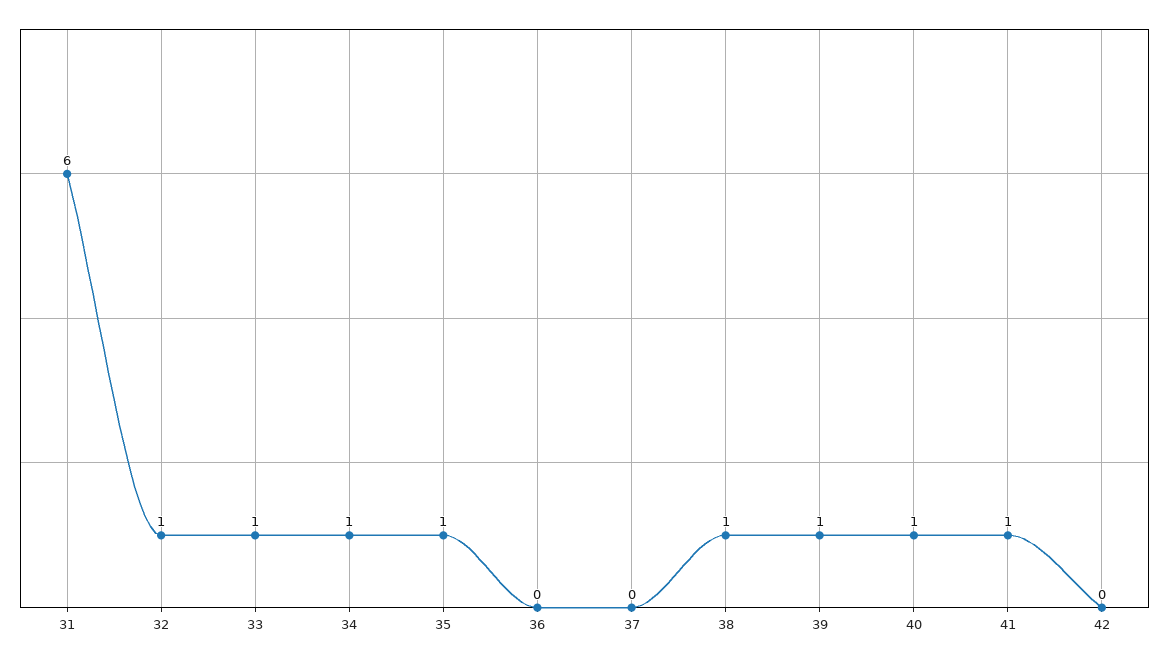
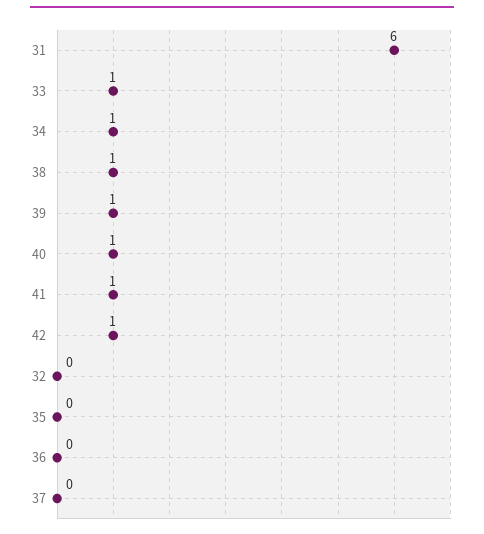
32: 1 -> 0
35: 1 -> 0
42: 0 -> 1

